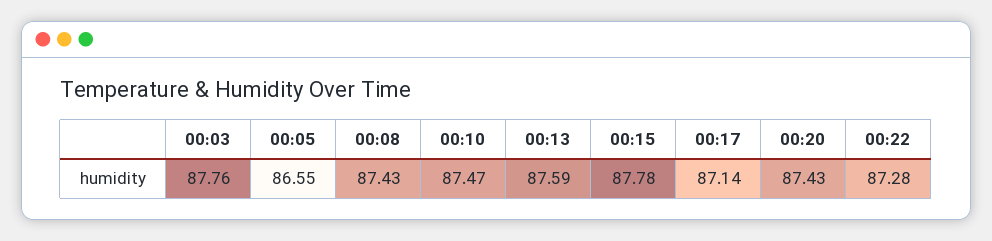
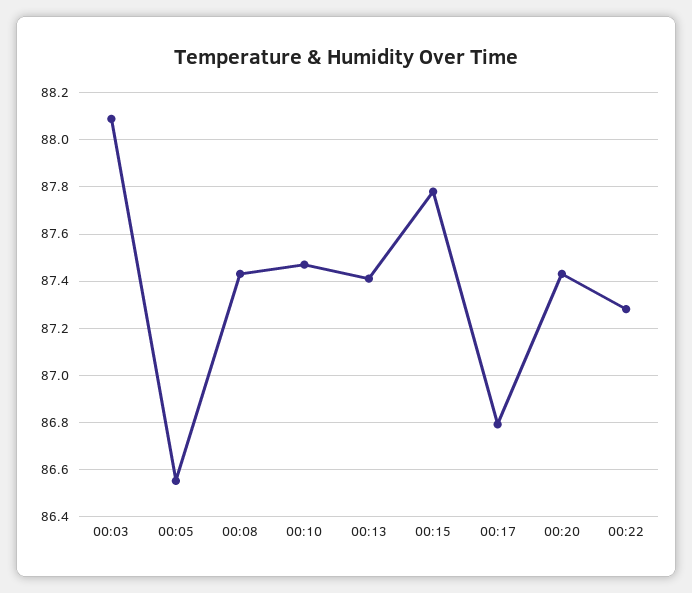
00:03: 87.76 -> 88.1
00:13: 87.59 -> 87.4
00:17: 87.14 -> 86.8

